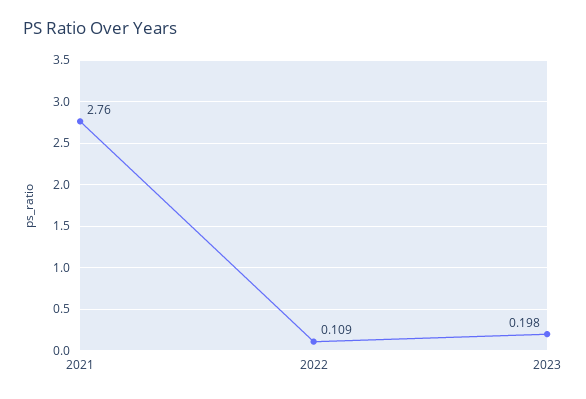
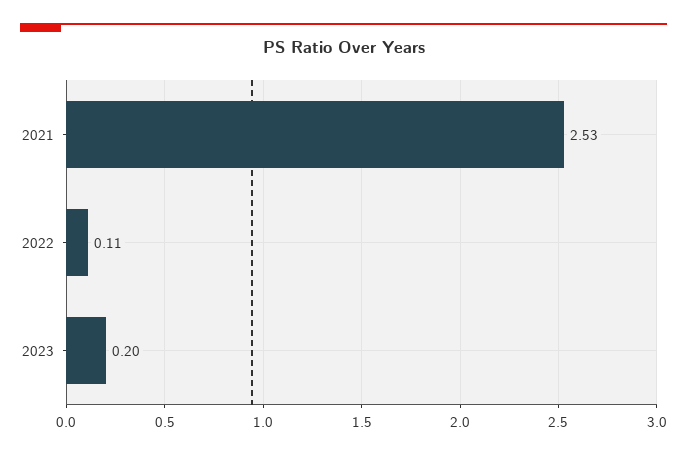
2021: 2.76 -> 2.53

